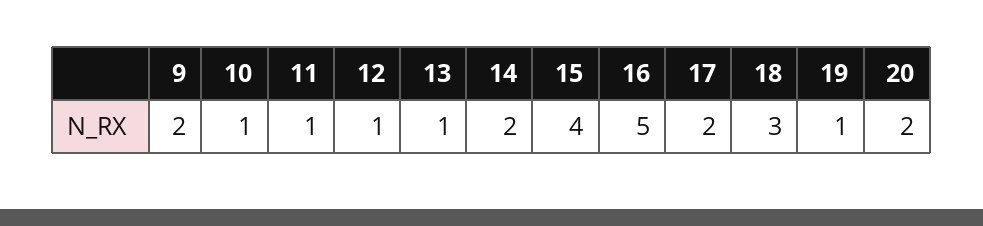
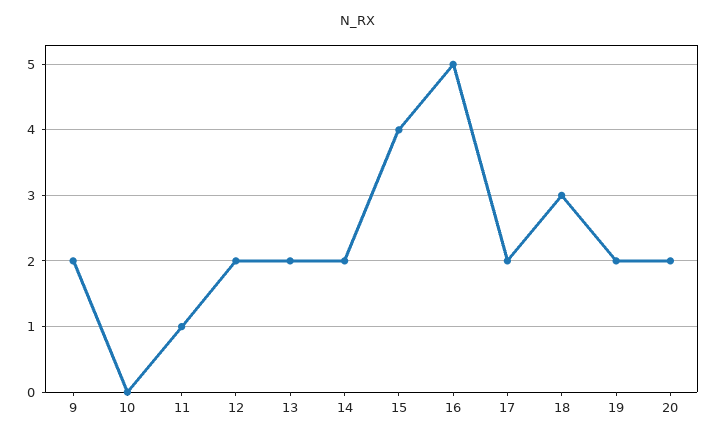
10: 1 -> 0
12: 1 -> 2
13: 1 -> 2
19: 1 -> 2

